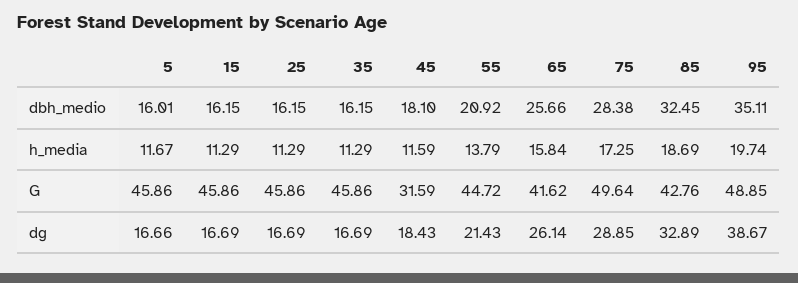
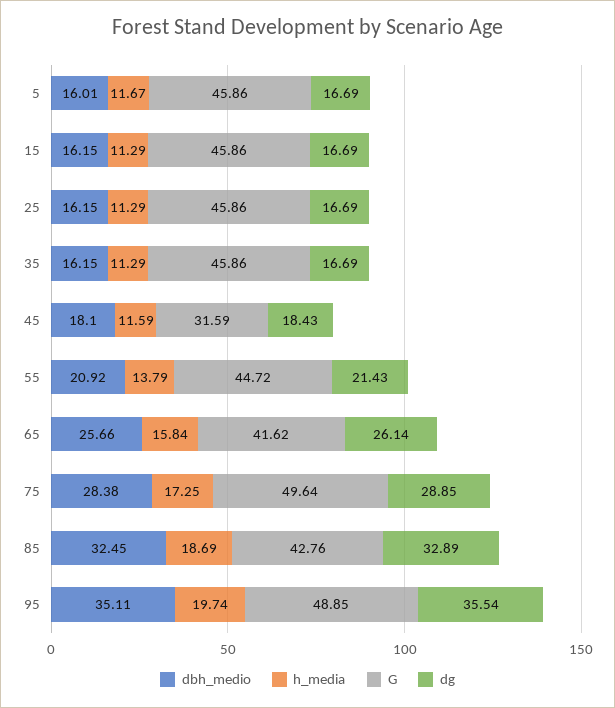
dg, 5: 16.66 -> 16.69
dg, 95: 38.67 -> 35.54

